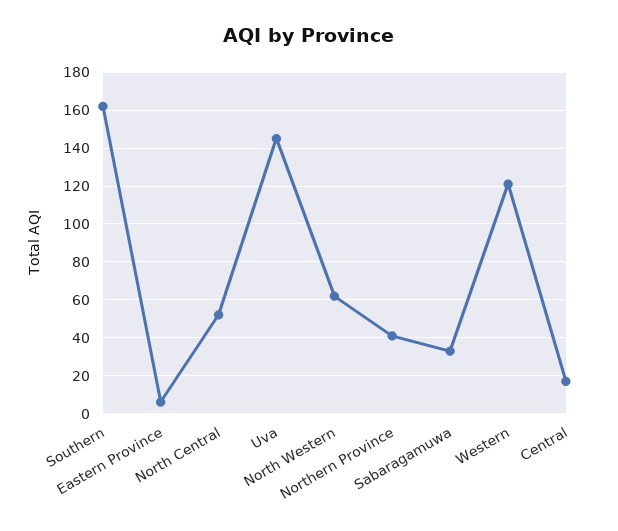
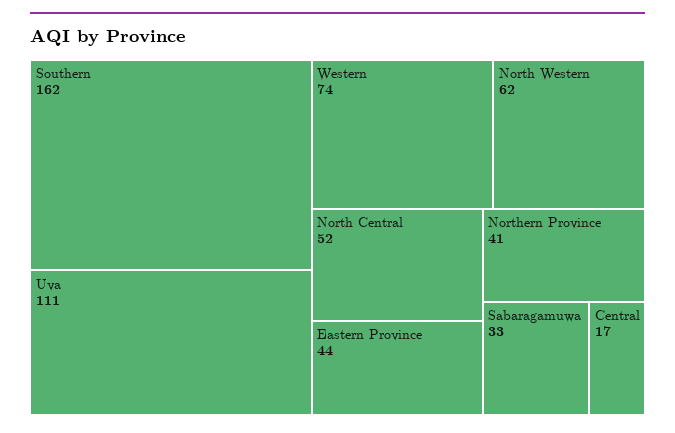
Eastern Province: 5 -> 44
Uva: 145 -> 111
Western: 120 -> 74

